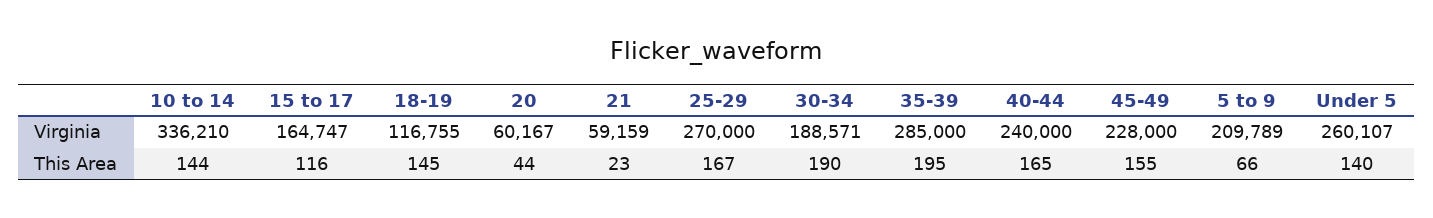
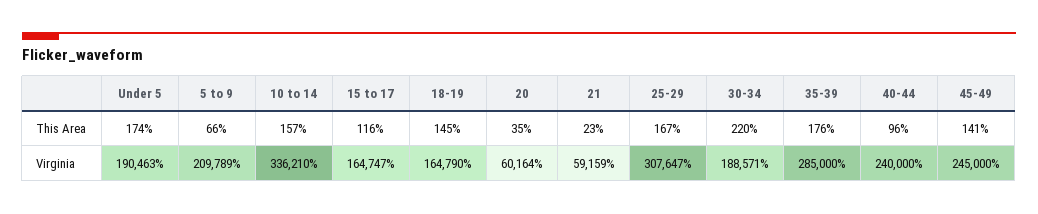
18-19, Virginia: 116755 -> 164790
20, Virginia: 60167 -> 60164
25-29, Virginia: 270000 -> 307647
45-49, Virginia: 228000 -> 245000
Under 5, Virginia: 260107 -> 190463
10 to 14, This Area: 144 -> 157
20, This Area: 44 -> 35
30-34, This Area: 190 -> 220
35-39, This Area: 195 -> 176
40-44, This Area: 165 -> 96
45-49, This Area: 155 -> 141
Under 5, This Area: 140 -> 174

